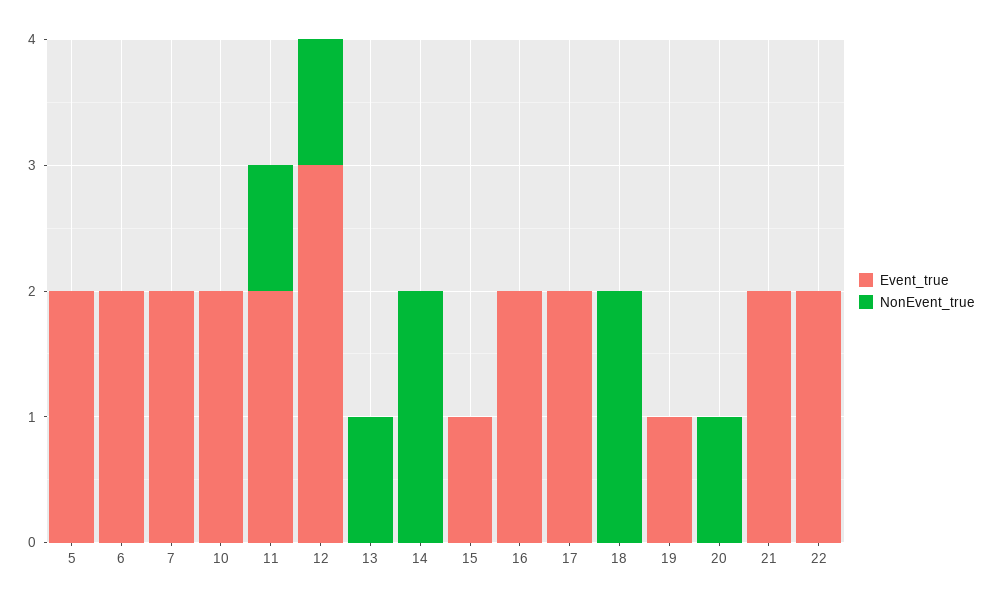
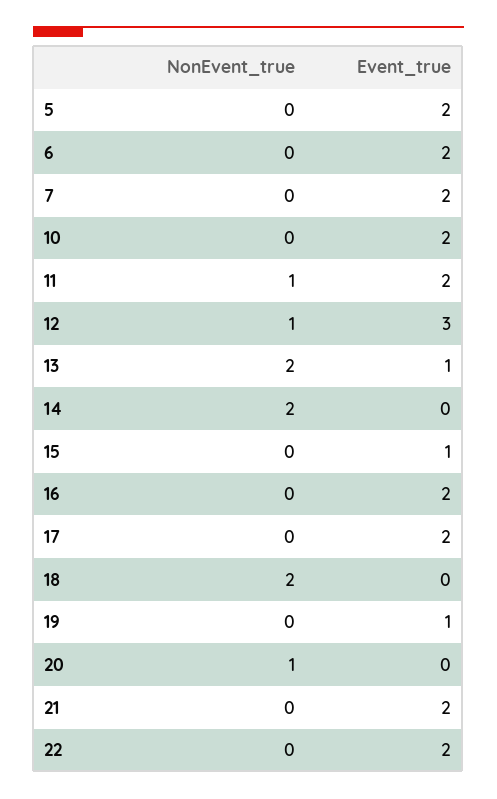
Event_true, 13: 0 -> 1
NonEvent_true, 13: 1 -> 2

